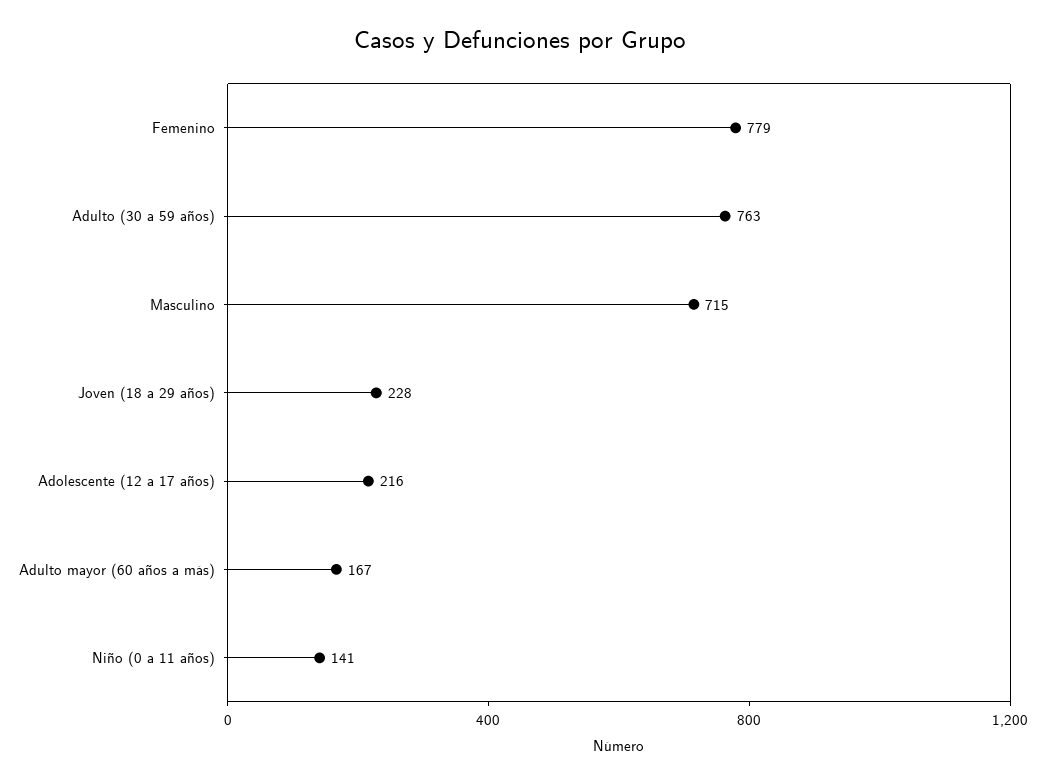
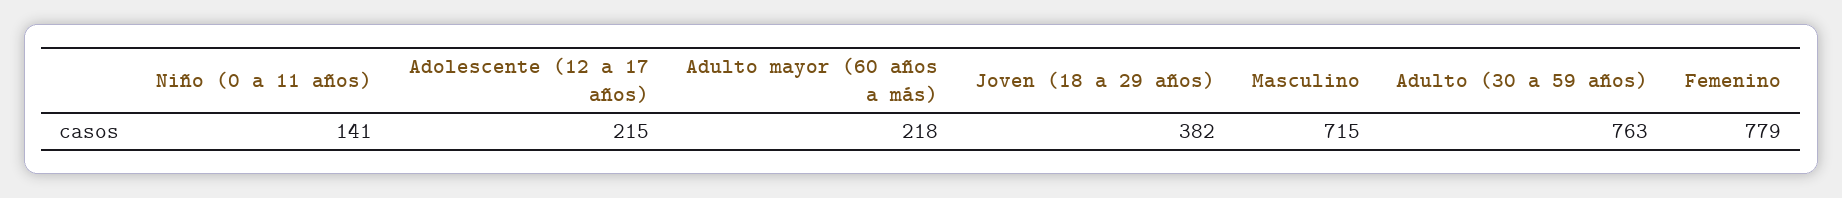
Joven (18 a 29 años): 228 -> 382
Adolescente (12 a 17 años): 216 -> 215
Adulto mayor (60 años a más): 167 -> 218

